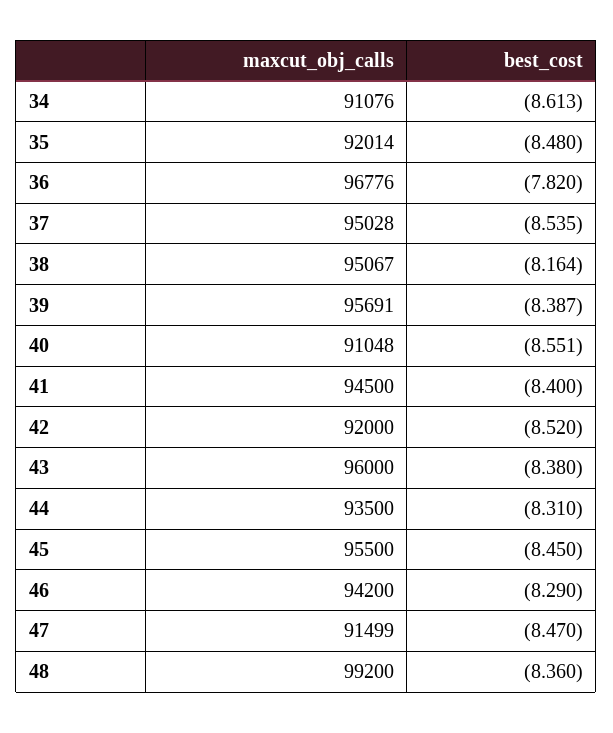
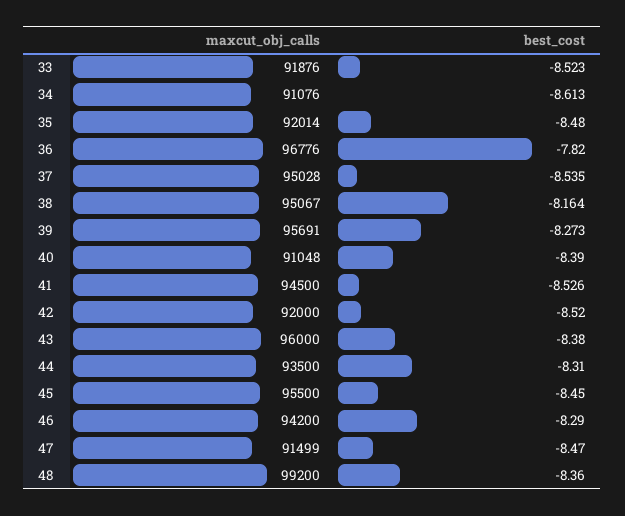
best_cost, 39: -8.387 -> -8.273
best_cost, 40: -8.551 -> -8.39
best_cost, 41: -8.4 -> -8.526
maxcut_obj_calls, 33: none -> 91876
best_cost, 33: none -> -8.523

